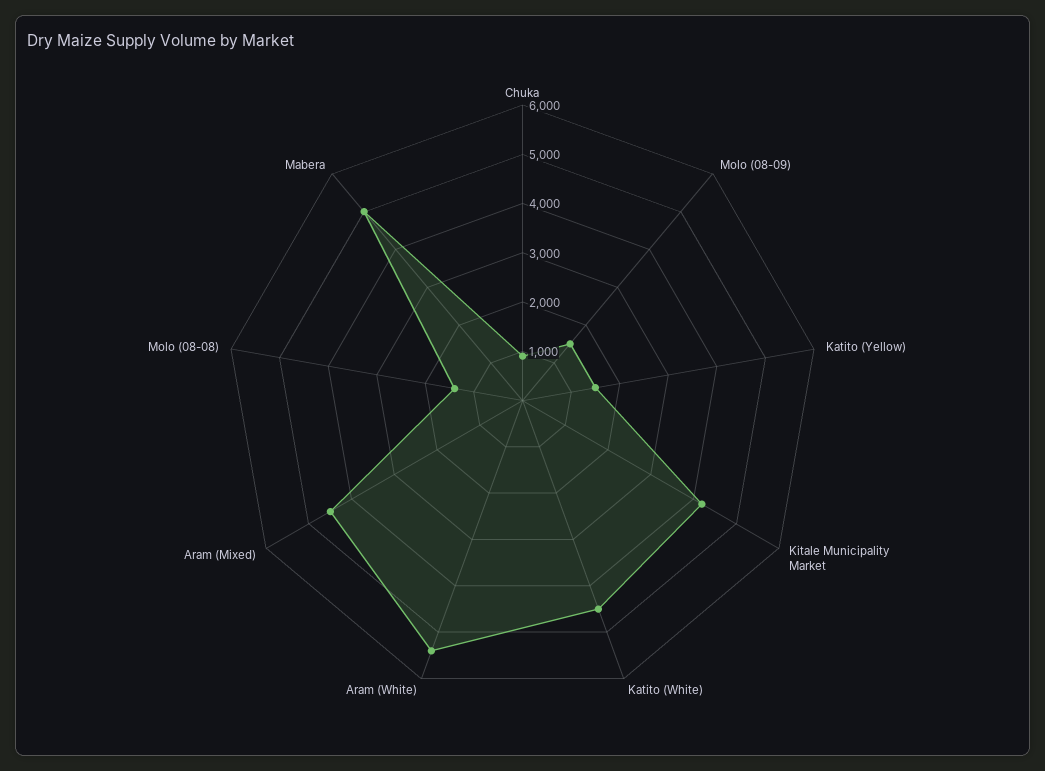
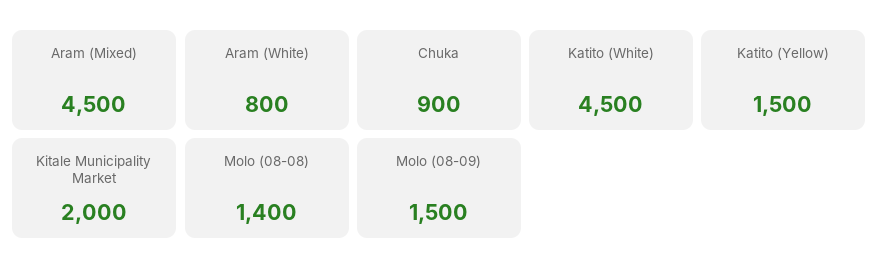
Kitale Municipality Market: 4200 -> 2000
Aram (White): 5400 -> 800
Mabera: 5000 -> none

